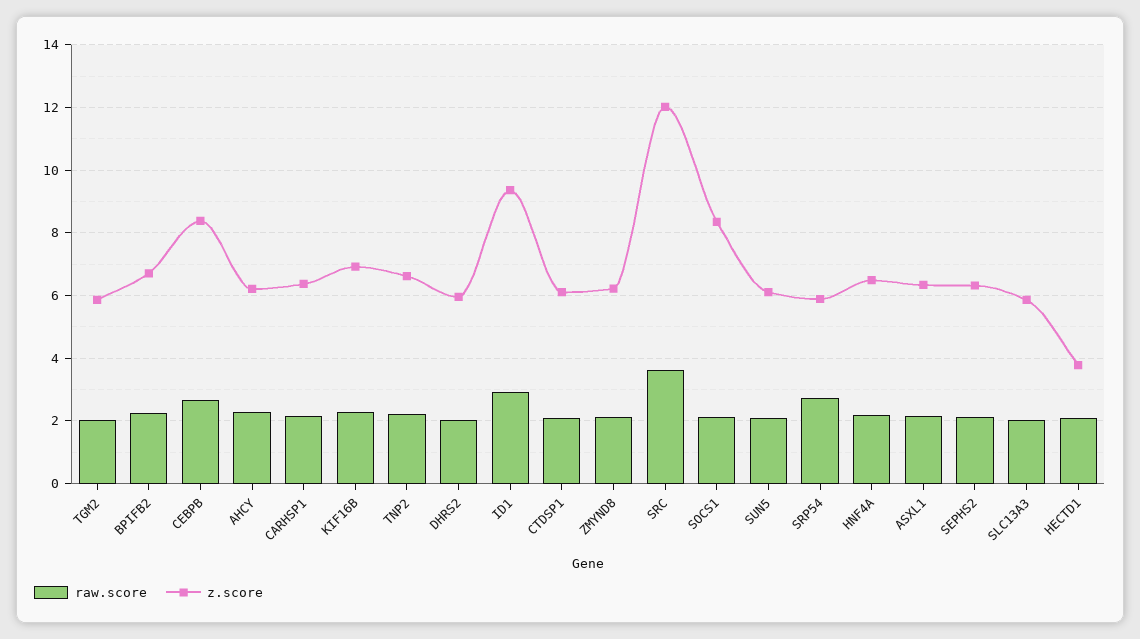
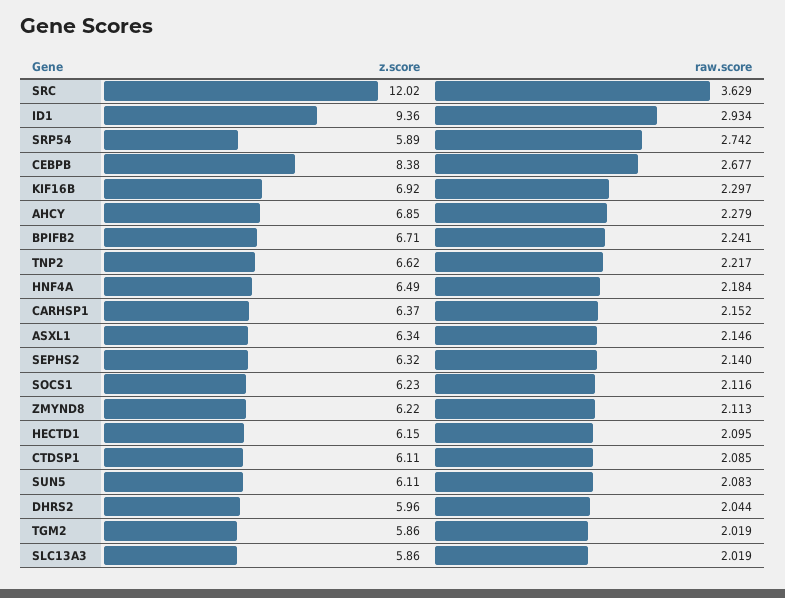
z.score, AHCY: 6.2 -> 6.85
z.score, SOCS1: 8.4 -> 6.23
z.score, HECTD1: 3.8 -> 6.15

